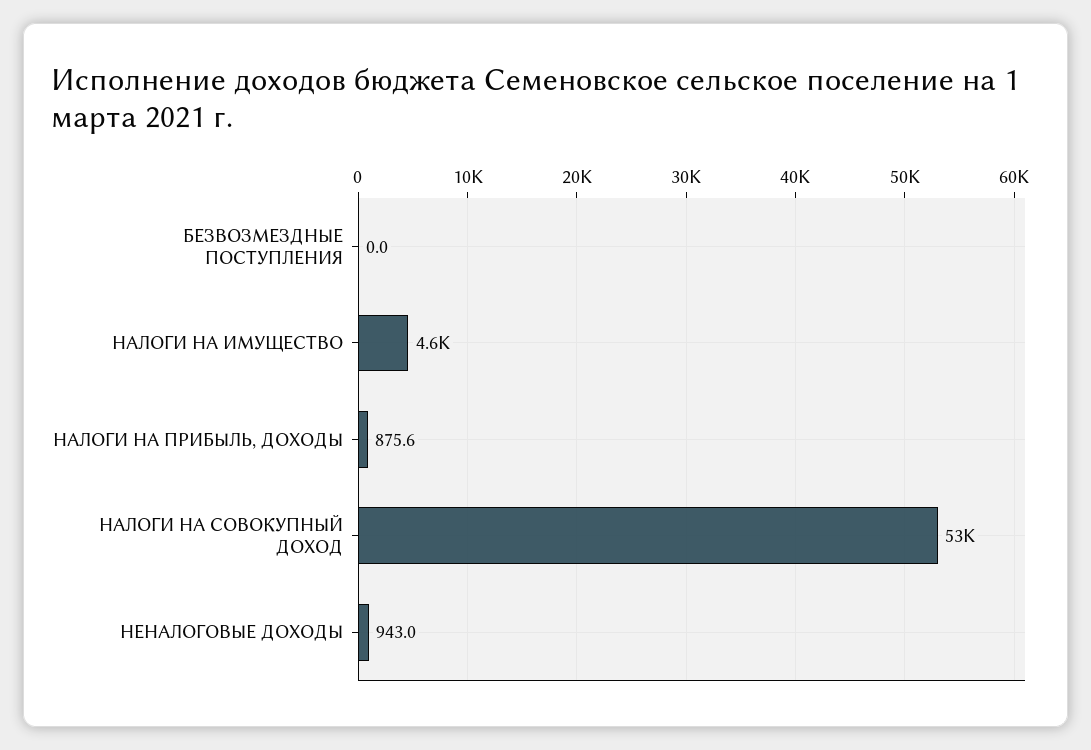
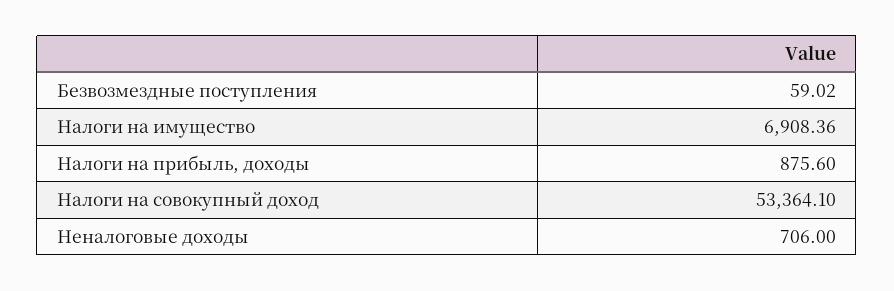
БЕЗВОЗМЕЗДНЫЕ ПОСТУПЛЕНИЯ: 0 -> 59.02
НАЛОГИ НА ИМУЩЕСТВО: 4600 -> 6908.36
НЕНАЛОГОВЫЕ ДОХОДЫ: 943 -> 706

